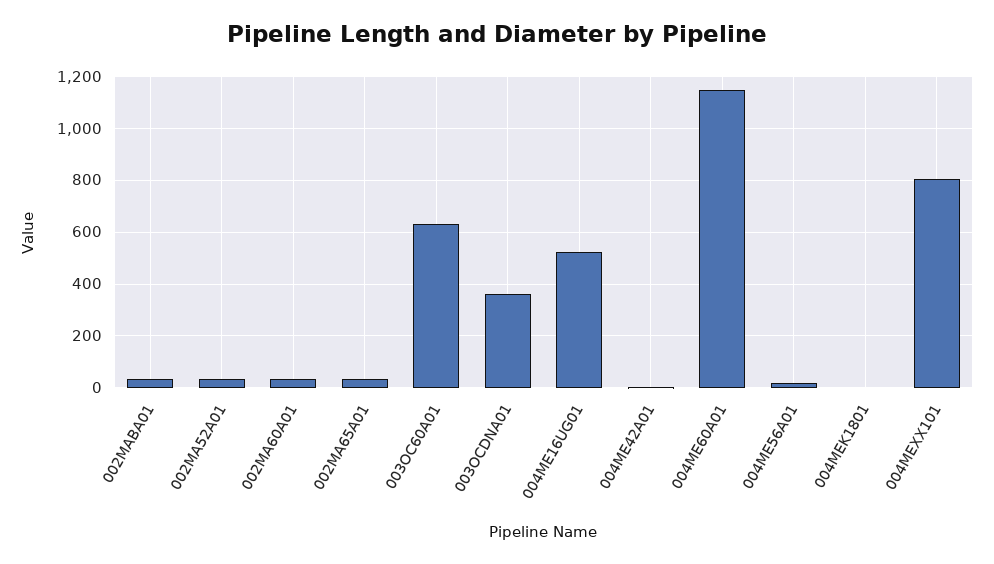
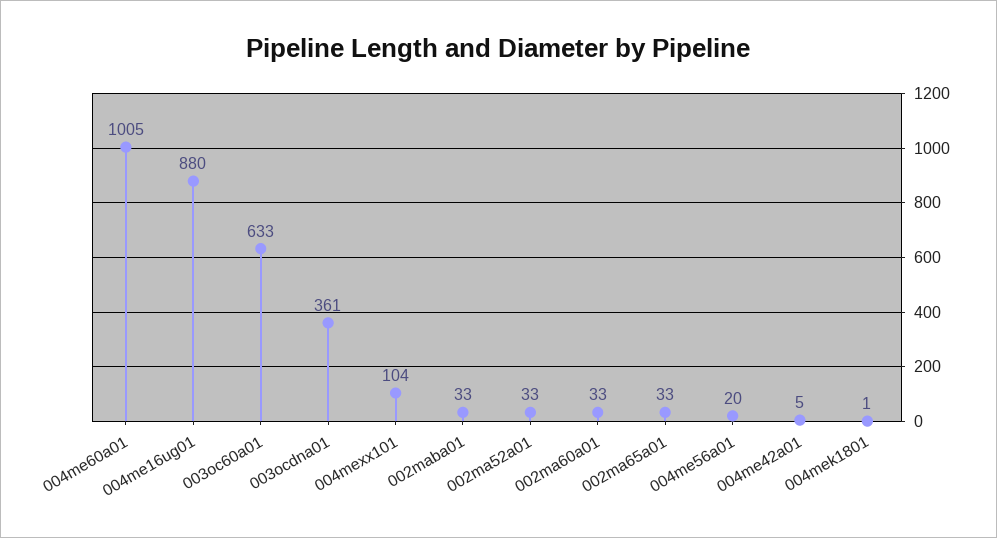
004ME16UG01: 525 -> 880
004ME60A01: 1150 -> 1005
004MEXX101: 800 -> 104

